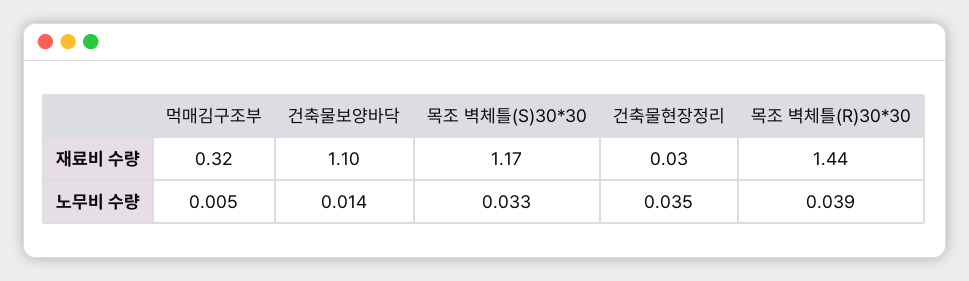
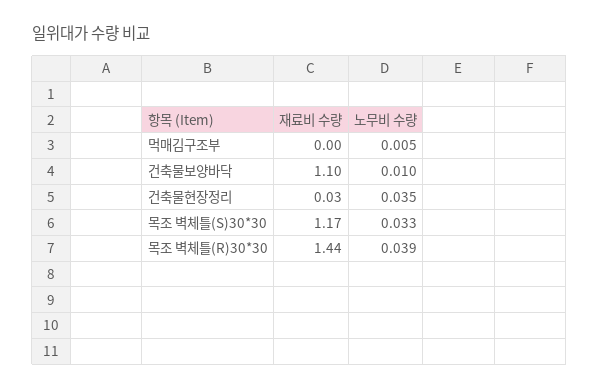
먹매김구조부, 재료비 수량: 0.32 -> 0
건축물보양바닥, 노무비 수량: 0.014 -> 0.01

